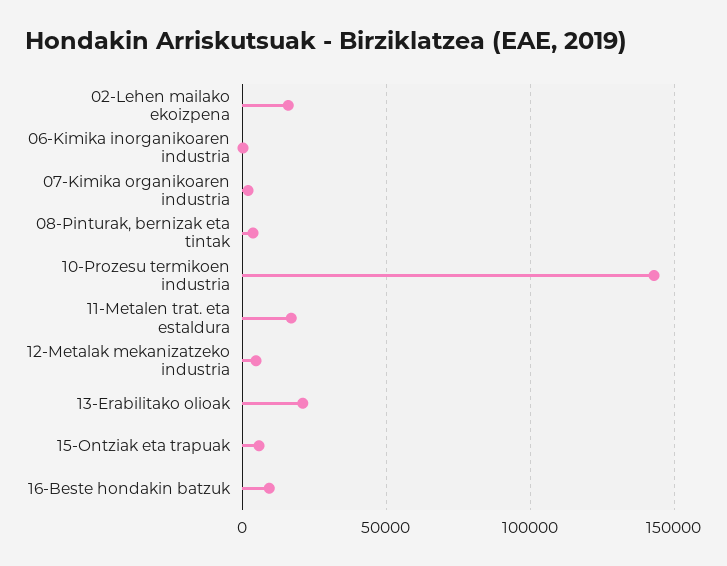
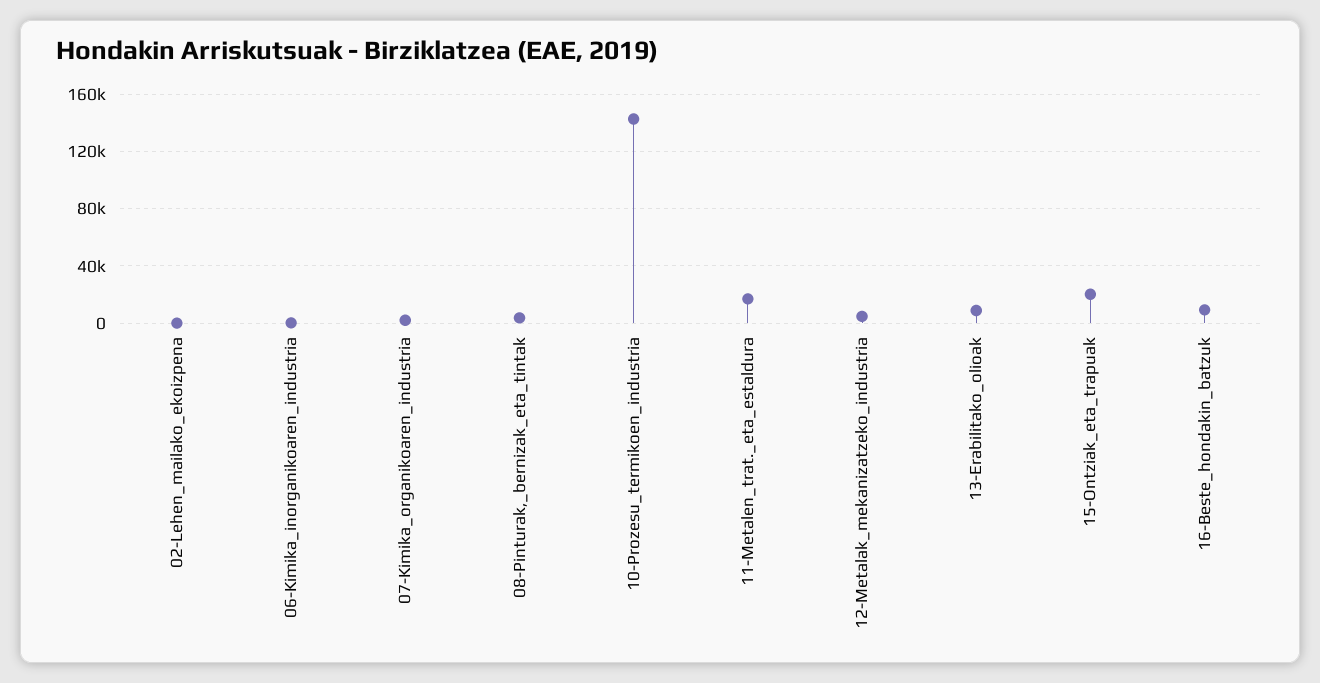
02-Lehen mailako ekoizpena: 15000 -> 0
13-Erabilitako olioak: 20000 -> 10000
15-Ontziak eta trapuak: 5000 -> 20000

